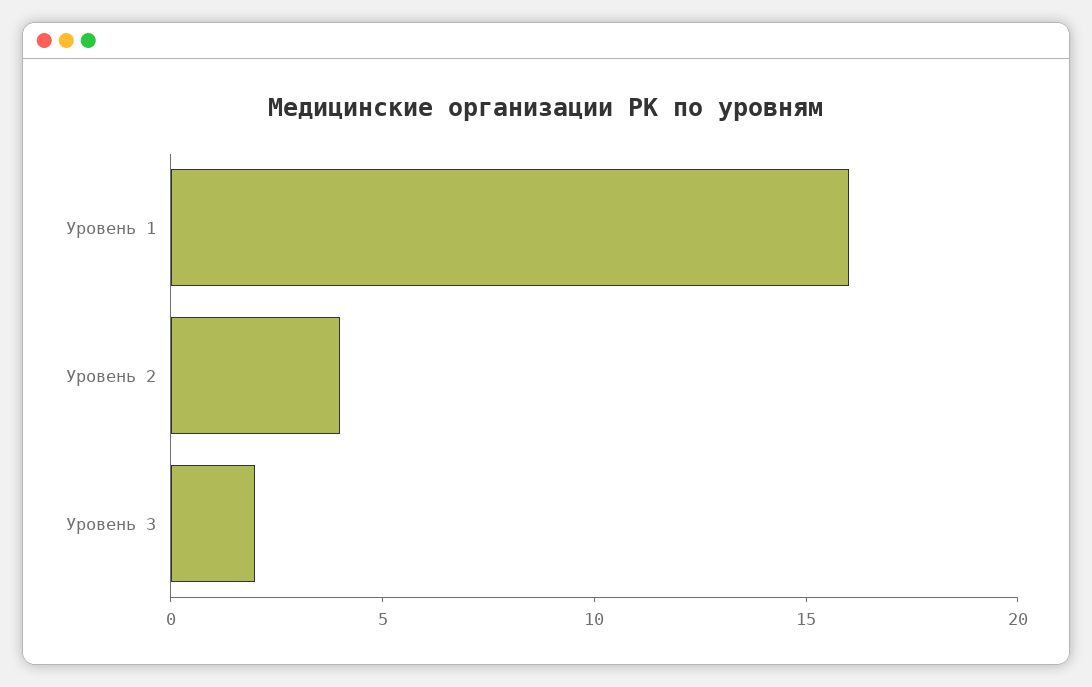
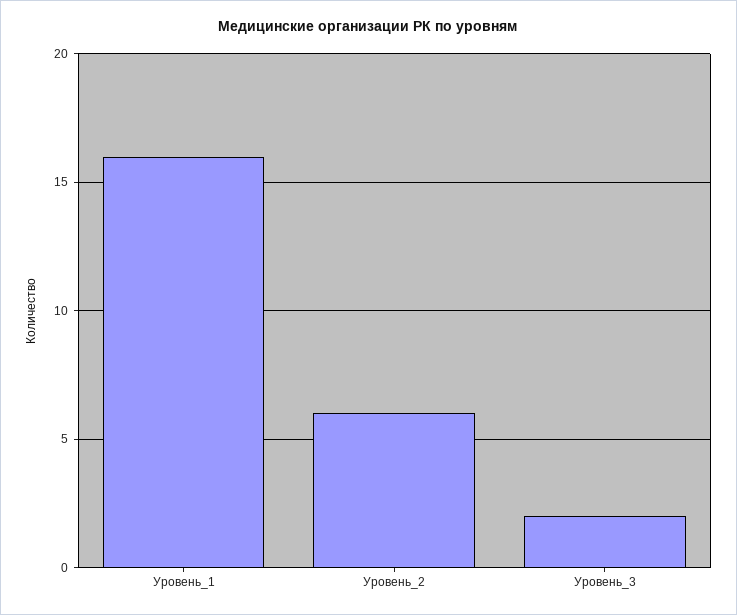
Уровень 2: 4 -> 6

